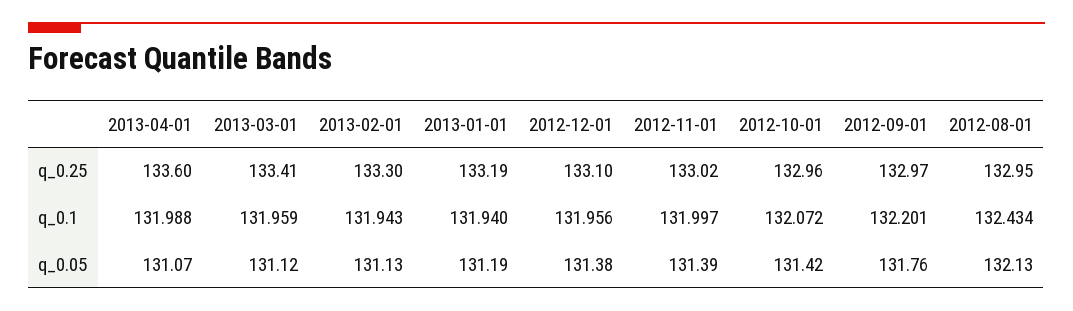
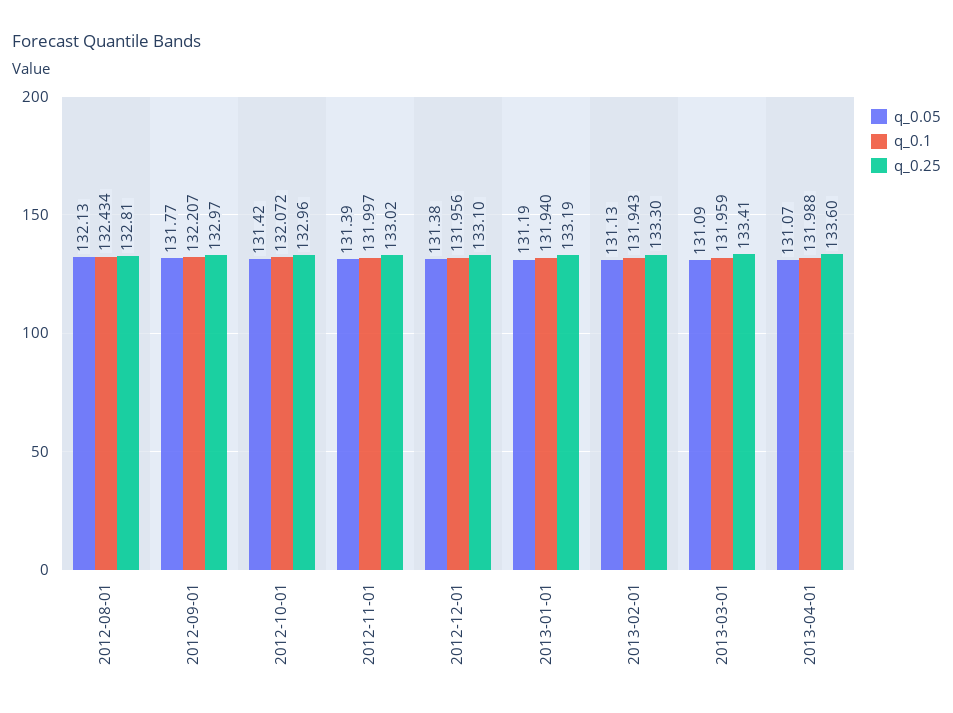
q_0.25, 2012-08-01: 132.95 -> 132.81
q_0.1, 2012-09-01: 132.201 -> 132.207
q_0.05, 2013-03-01: 131.12 -> 131.09
q_0.05, 2012-09-01: 131.76 -> 131.77

